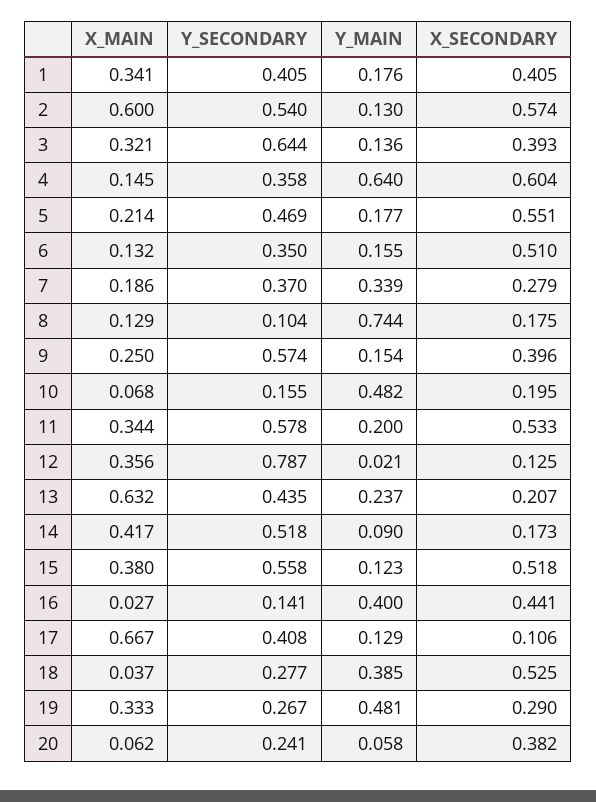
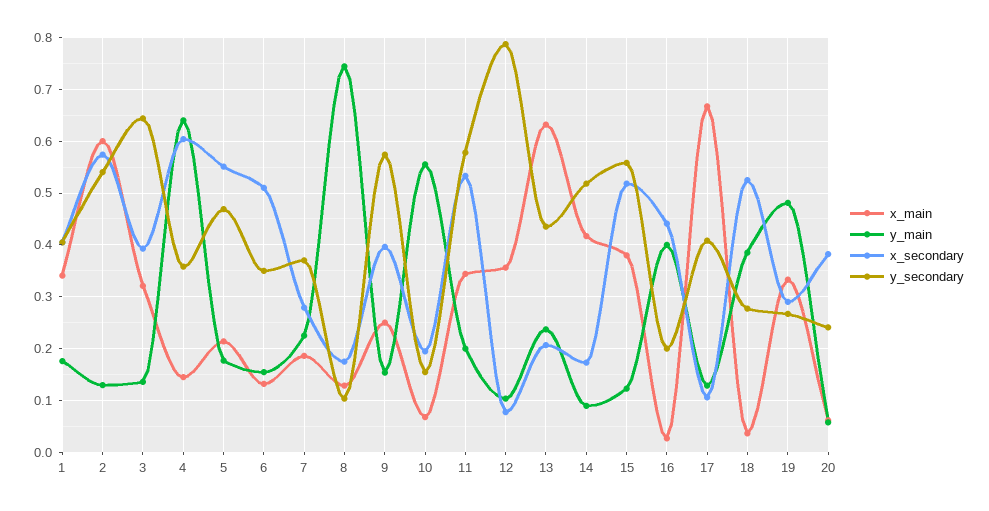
Y_MAIN, 7: 0.339 -> 0.22
Y_MAIN, 10: 0.482 -> 0.56
Y_MAIN, 12: 0.021 -> 0.1
X_SECONDARY, 12: 0.125 -> 0.08
Y_SECONDARY, 16: 0.141 -> 0.2

